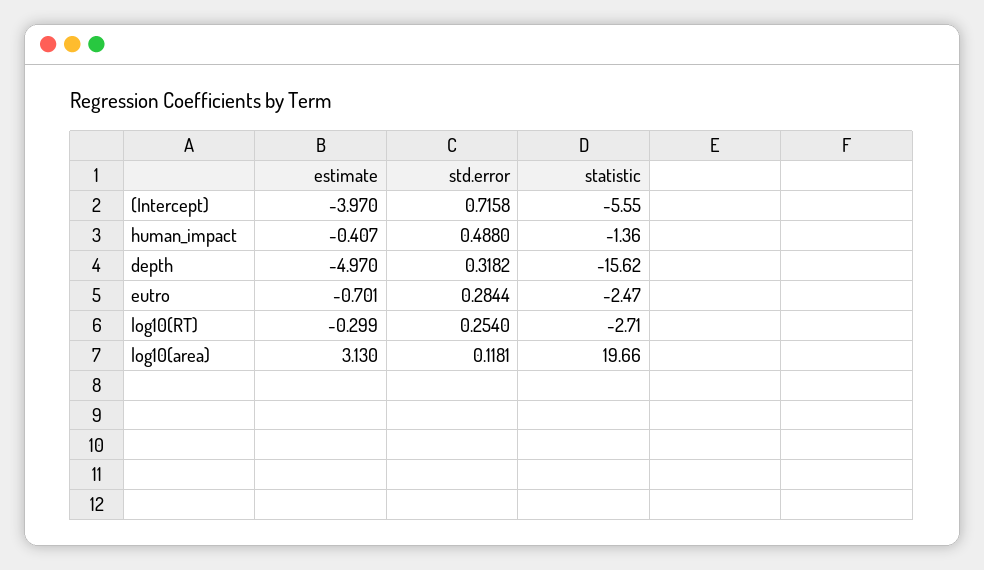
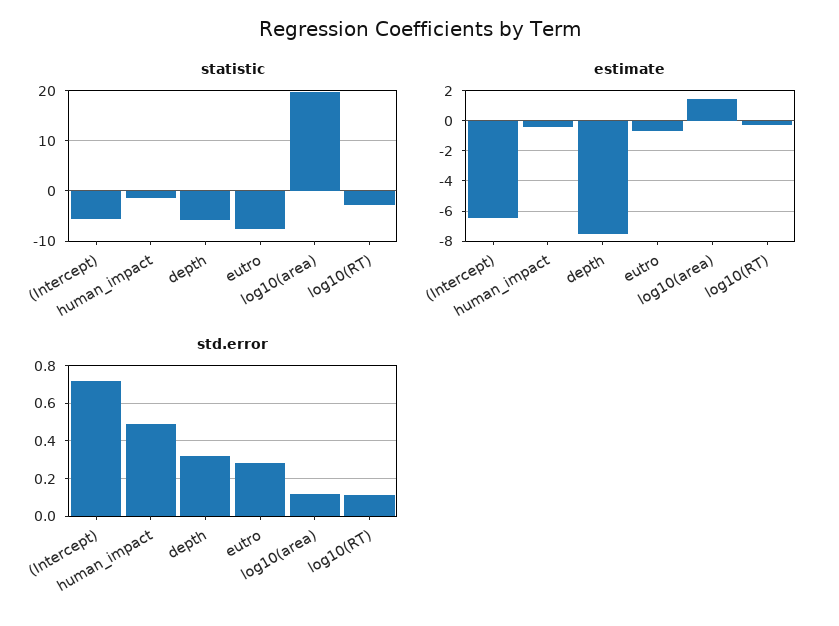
estimate, (Intercept): -3.97 -> -6.5
estimate, depth: -4.97 -> -7.5
statistic, depth: -15.62 -> -6
statistic, eutro: -2.47 -> -8
std.error, log10(RT): 0.254 -> 0.1
estimate, log10(area): 3.13 -> 1.5

